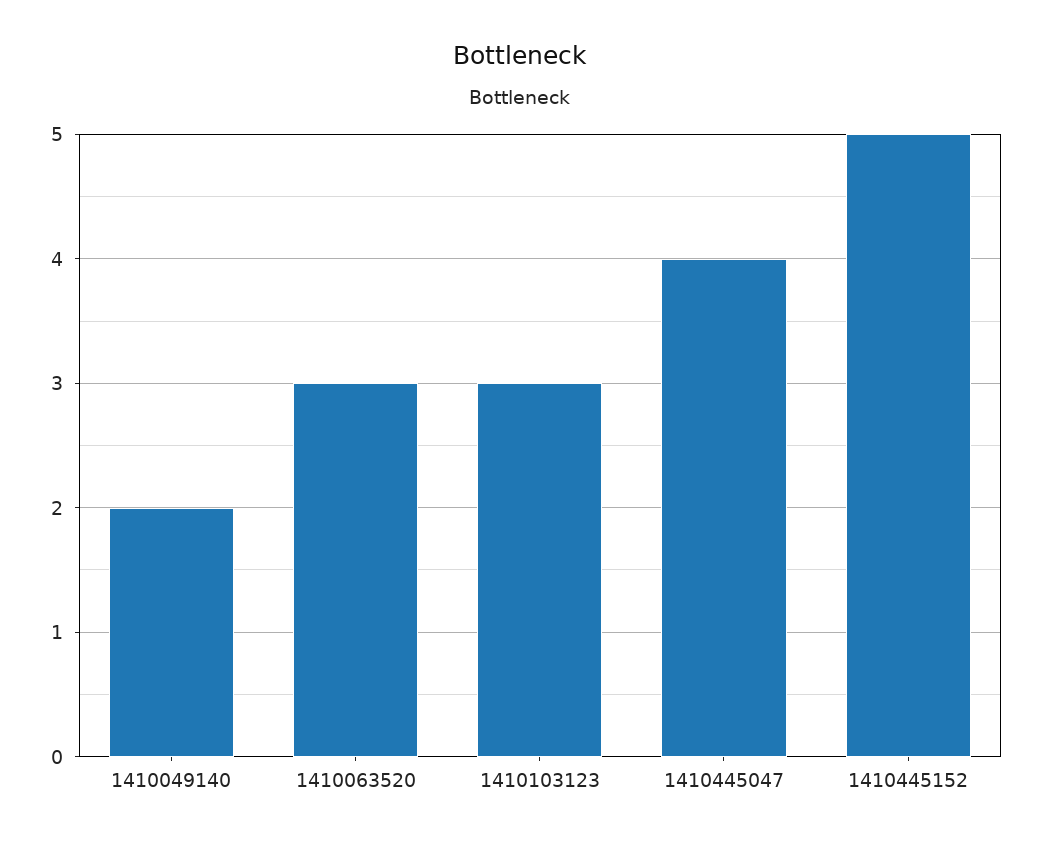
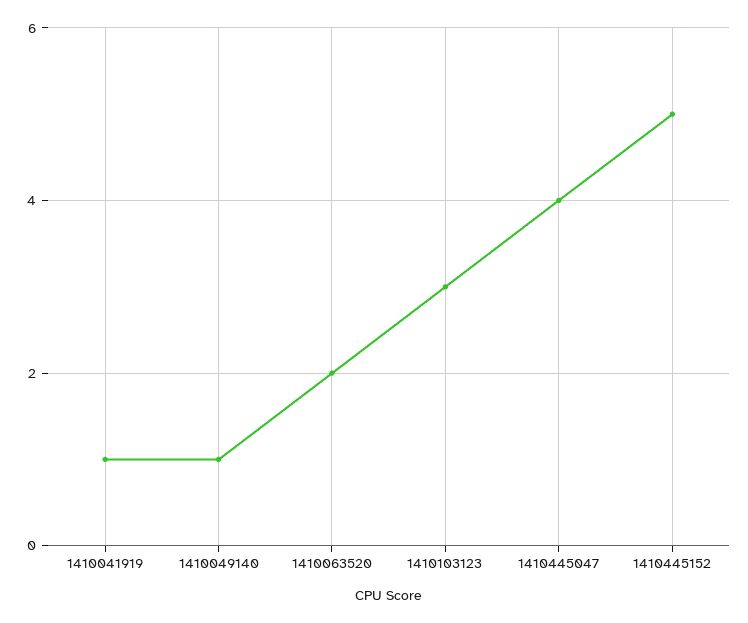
1410049140: 2 -> 1
1410063520: 3 -> 2
1410041919: none -> 1

